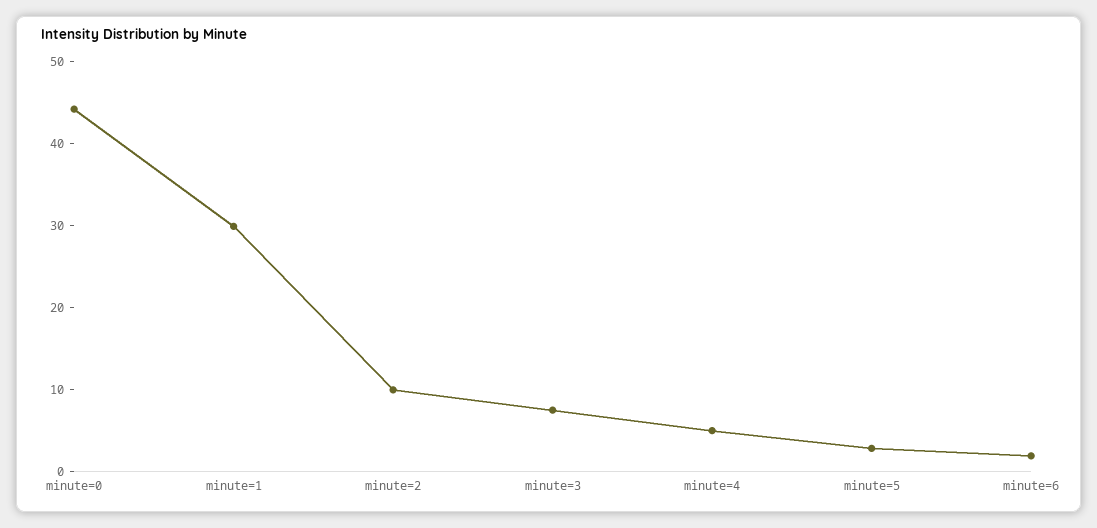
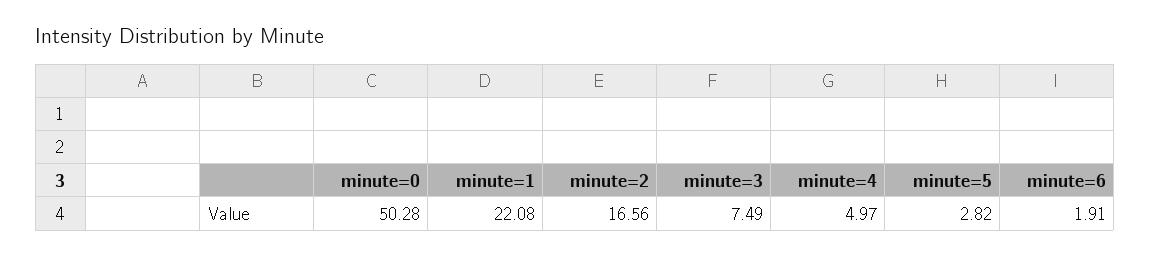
minute=0: 44 -> 50.28
minute=1: 30 -> 22.08
minute=2: 10 -> 16.56

